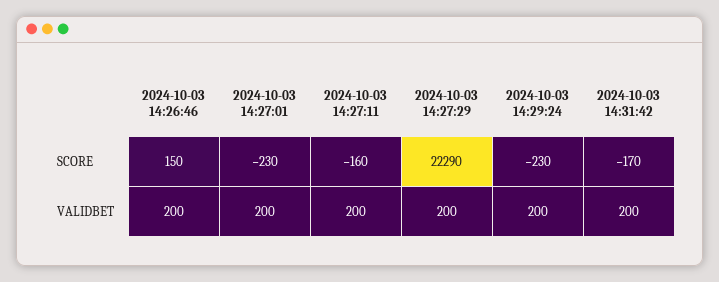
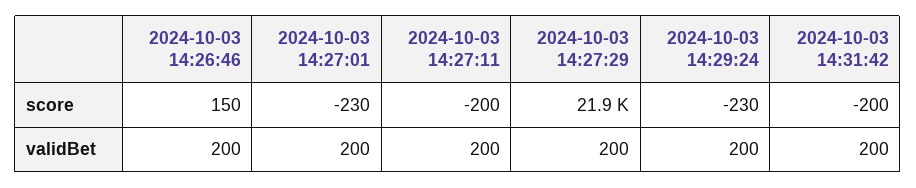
2024-10-03 14:27:11, SCORE: -160 -> -200
2024-10-03 14:27:29, SCORE: 22290 -> 21900
2024-10-03 14:31:42, SCORE: -170 -> -200

